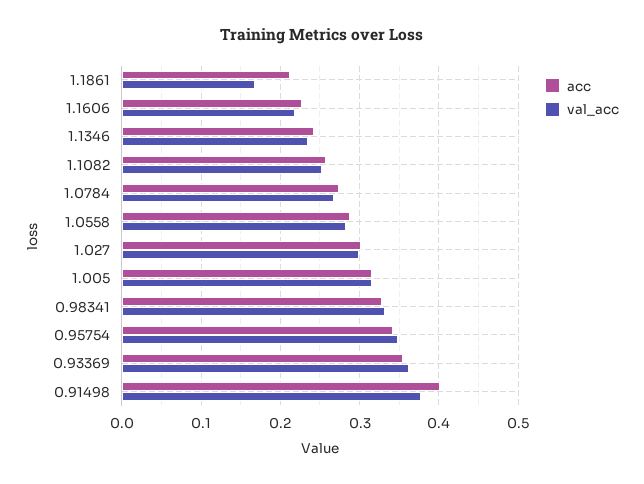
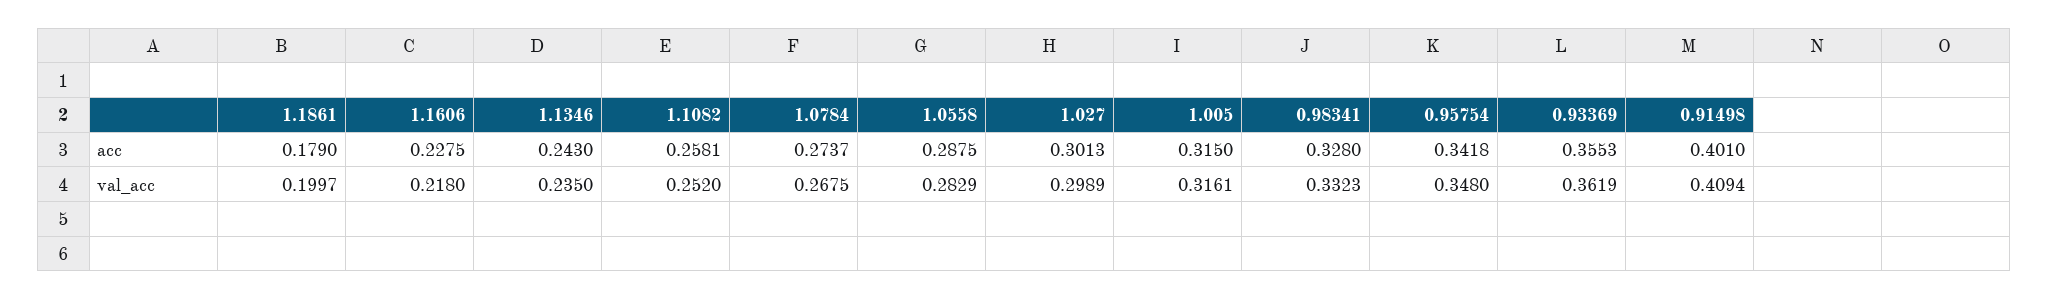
acc, 1.1861: 0.21 -> 0.179
val_acc, 1.1861: 0.17 -> 0.1997
val_acc, 0.91498: 0.38 -> 0.4094

